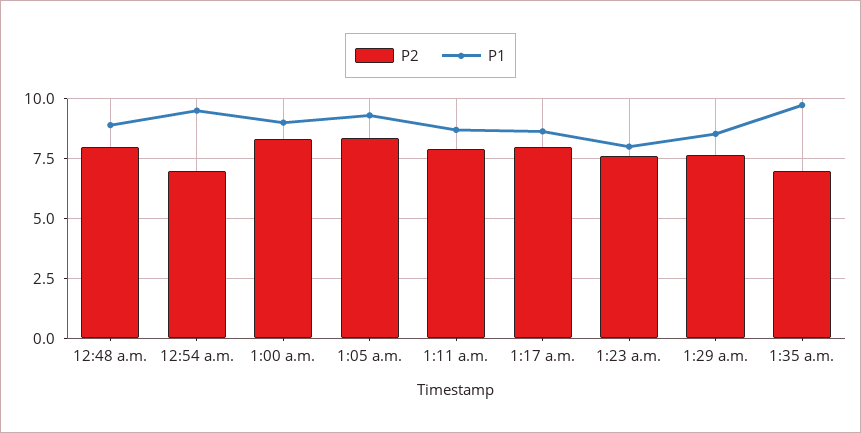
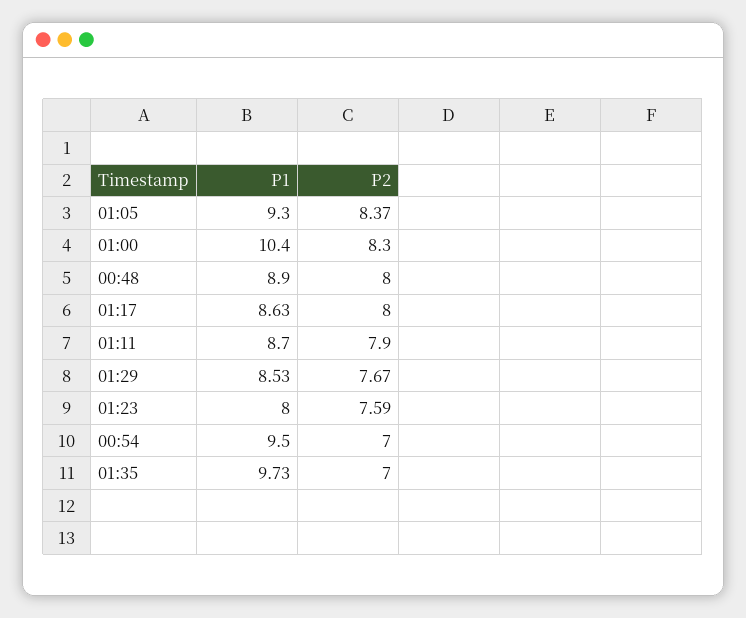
P1, 1:00 a.m.: 9 -> 10.4

